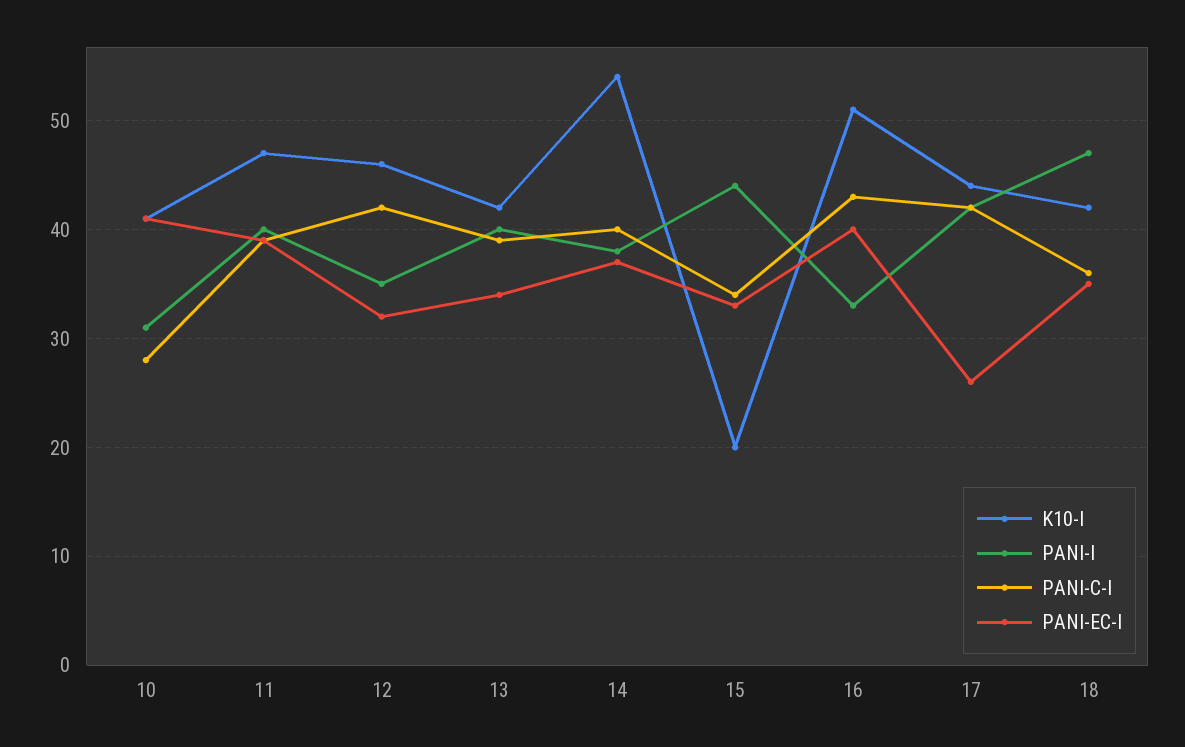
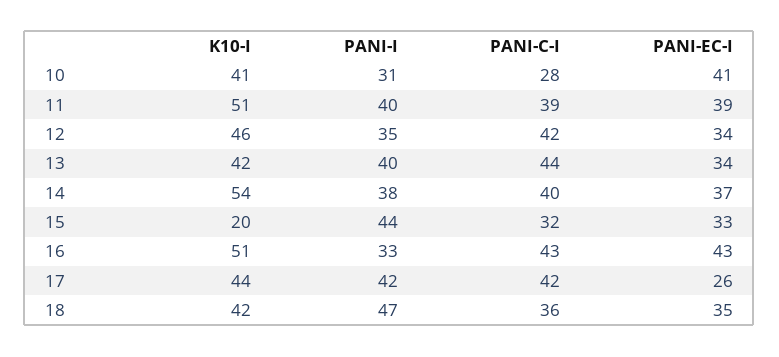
K10-I, 11: 47 -> 51
PANI-EC-I, 12: 32 -> 34
PANI-C-I, 13: 39 -> 44
PANI-C-I, 15: 34 -> 32
PANI-EC-I, 16: 40 -> 43

